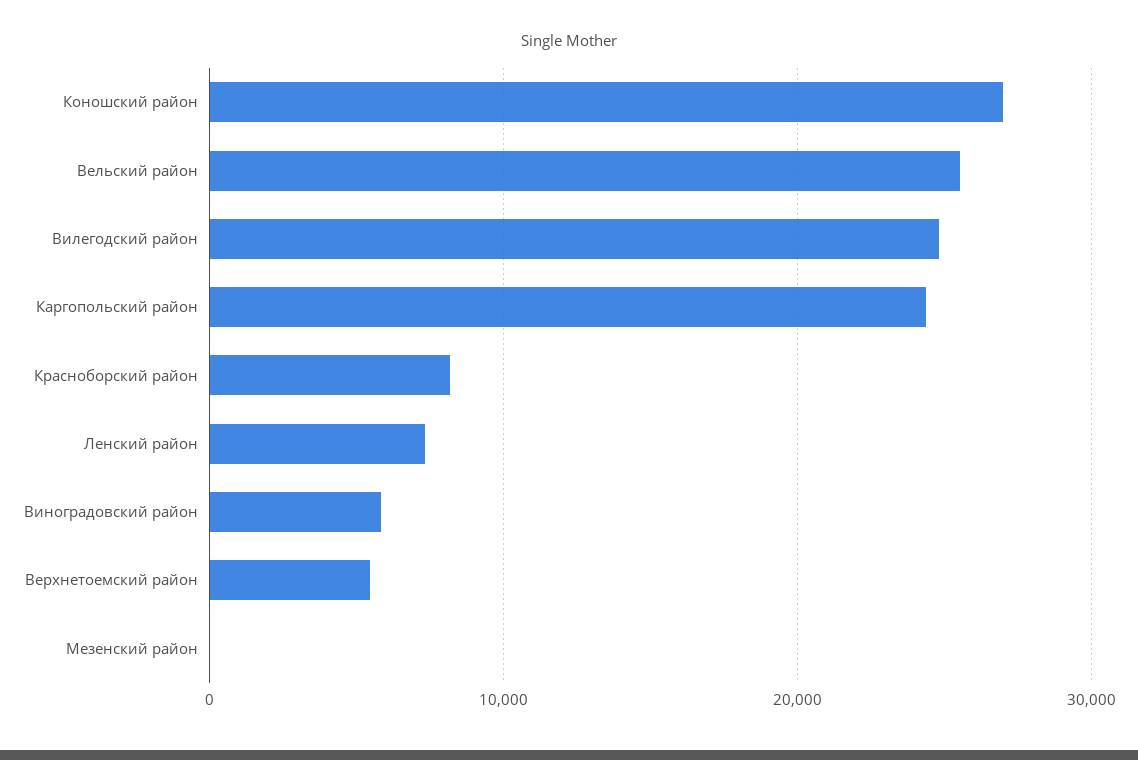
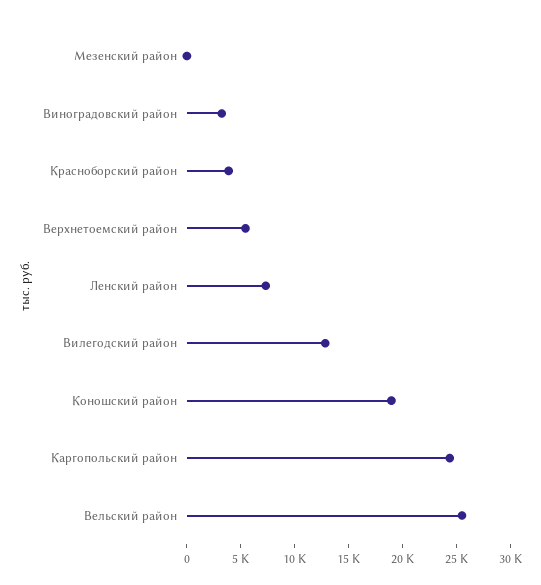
Коношский район: 27000 -> 19000
Вилегодский район: 25000 -> 13000
Красноборский район: 8000 -> 4000
Виноградовский район: 6000 -> 3000

